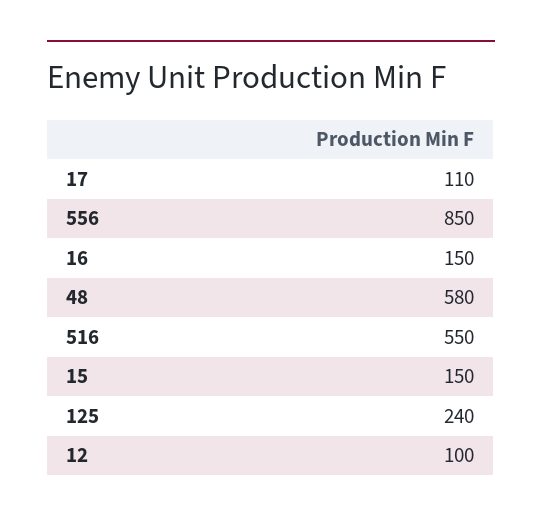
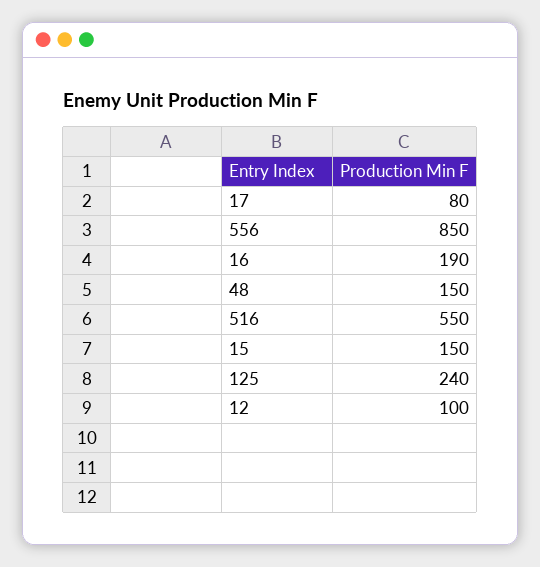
17: 110 -> 80
16: 150 -> 190
48: 580 -> 150

